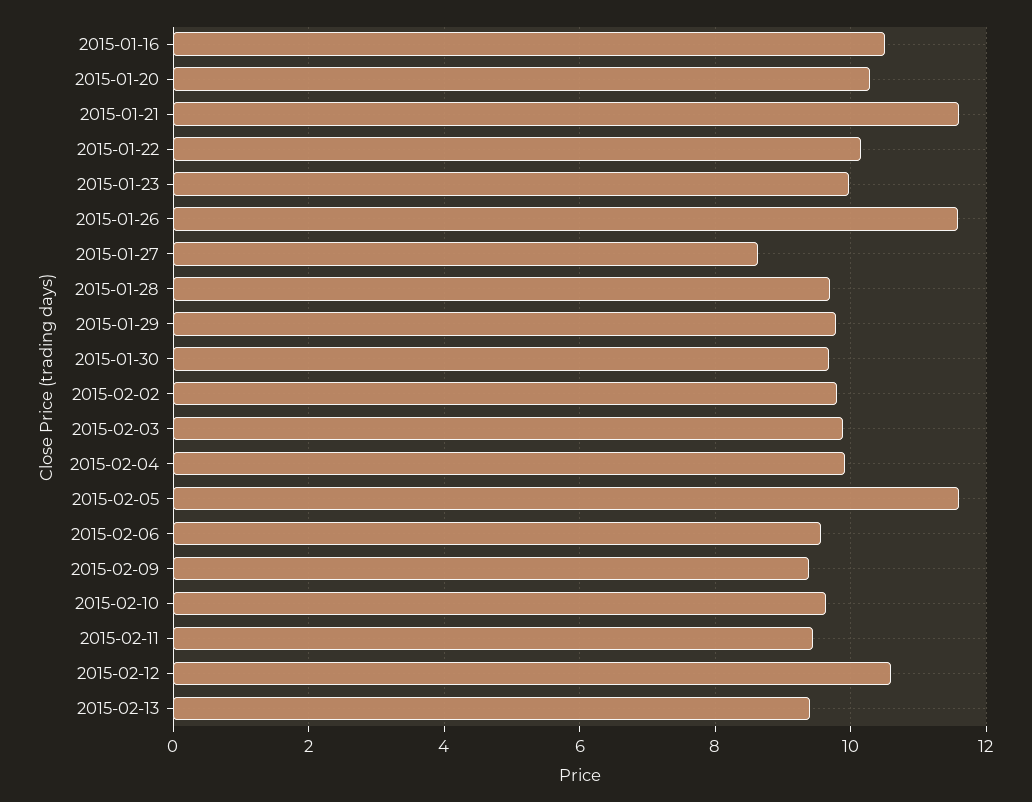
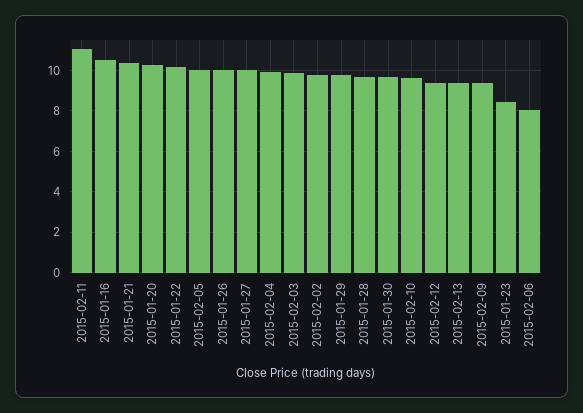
2015-01-21: 11.6 -> 10.5
2015-01-23: 10 -> 8.5
2015-01-26: 11.6 -> 10
2015-01-27: 8.6 -> 10
2015-02-05: 11.6 -> 10
2015-02-06: 9.6 -> 8
2015-02-11: 9.4 -> 11
2015-02-12: 10.6 -> 9.5

